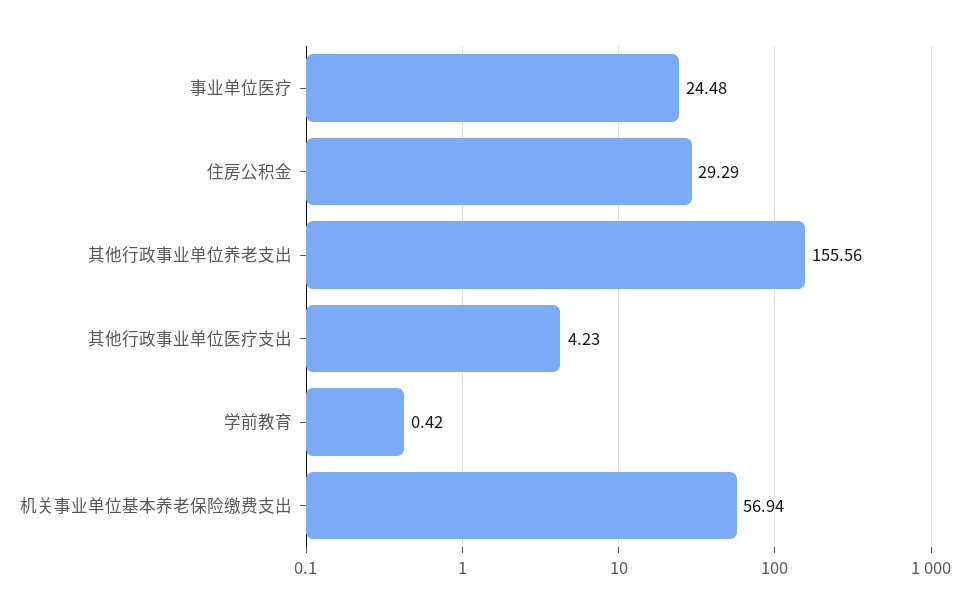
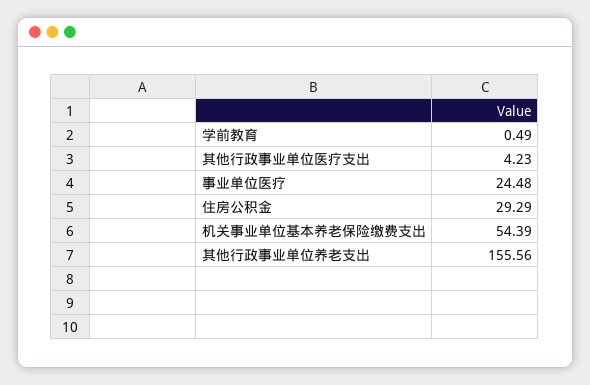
学前教育: 0.42 -> 0.49
机关事业单位基本养老保险缴费支出: 56.94 -> 54.39

